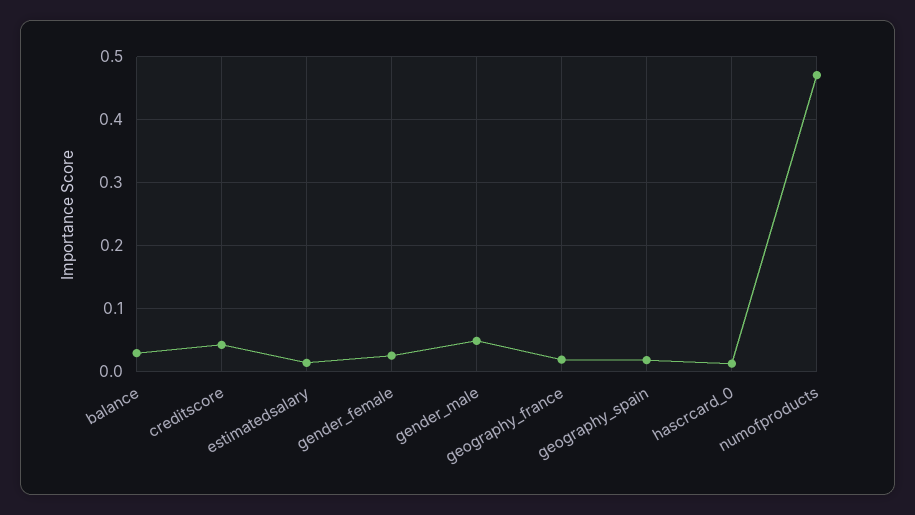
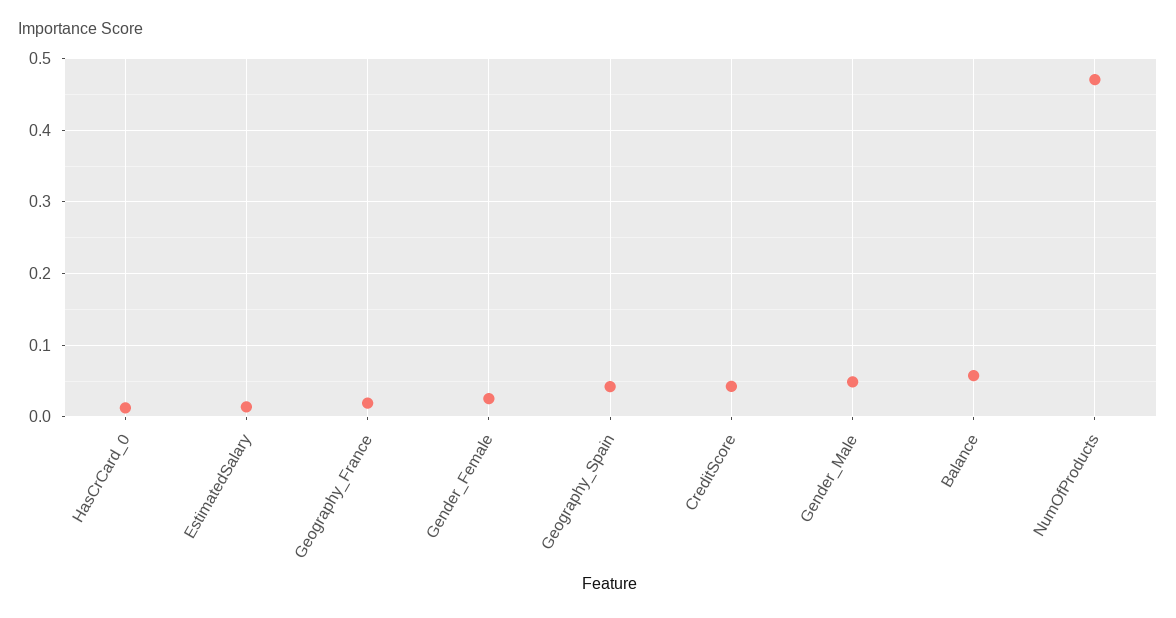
balance: 0.03 -> 0.06
geography_spain: 0.02 -> 0.04

